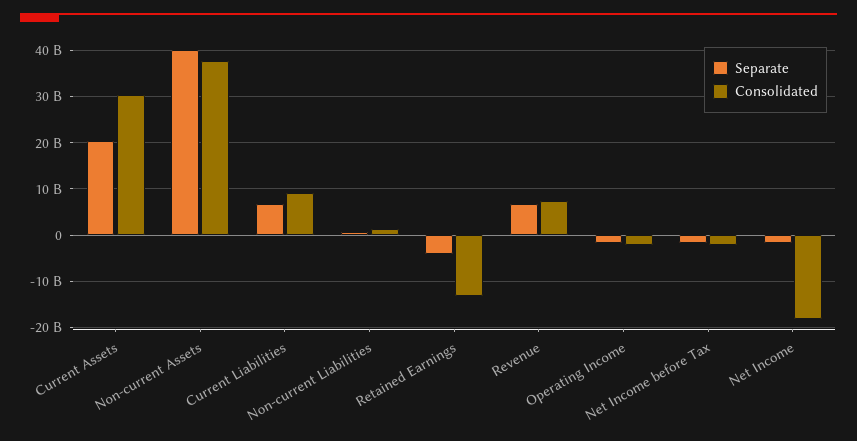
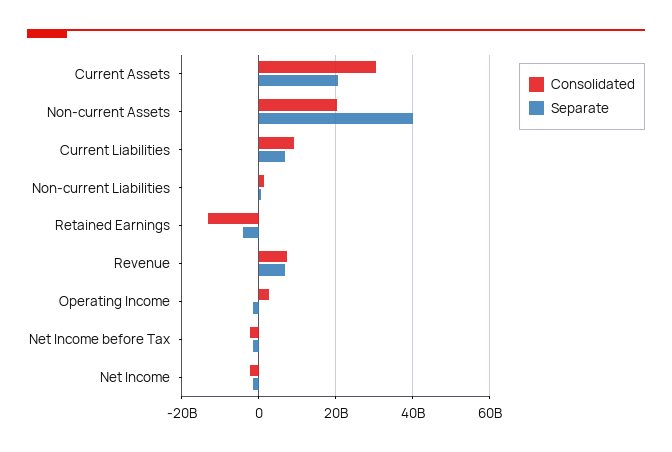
Consolidated, Non-current Assets: 38000000000 -> 20000000000
Consolidated, Operating Income: -2000000000 -> 2000000000
Consolidated, Net Income: -18000000000 -> -2000000000

